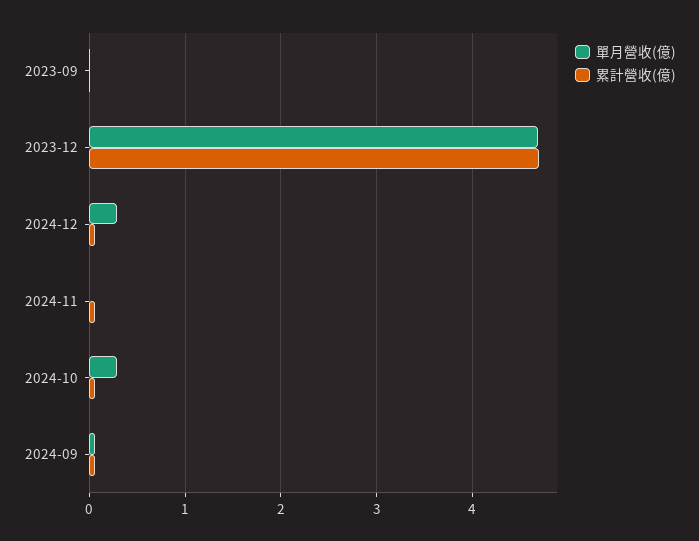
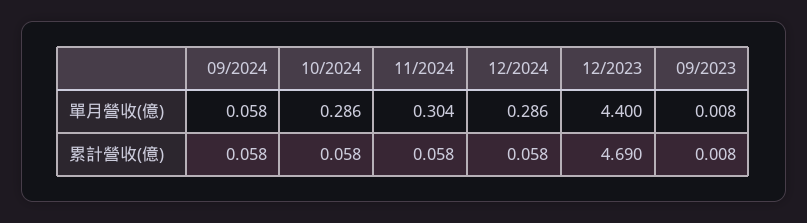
單月營收(億), 2023-12: 4.7 -> 4.4
單月營收(億), 2024-11: 0 -> 0.304

